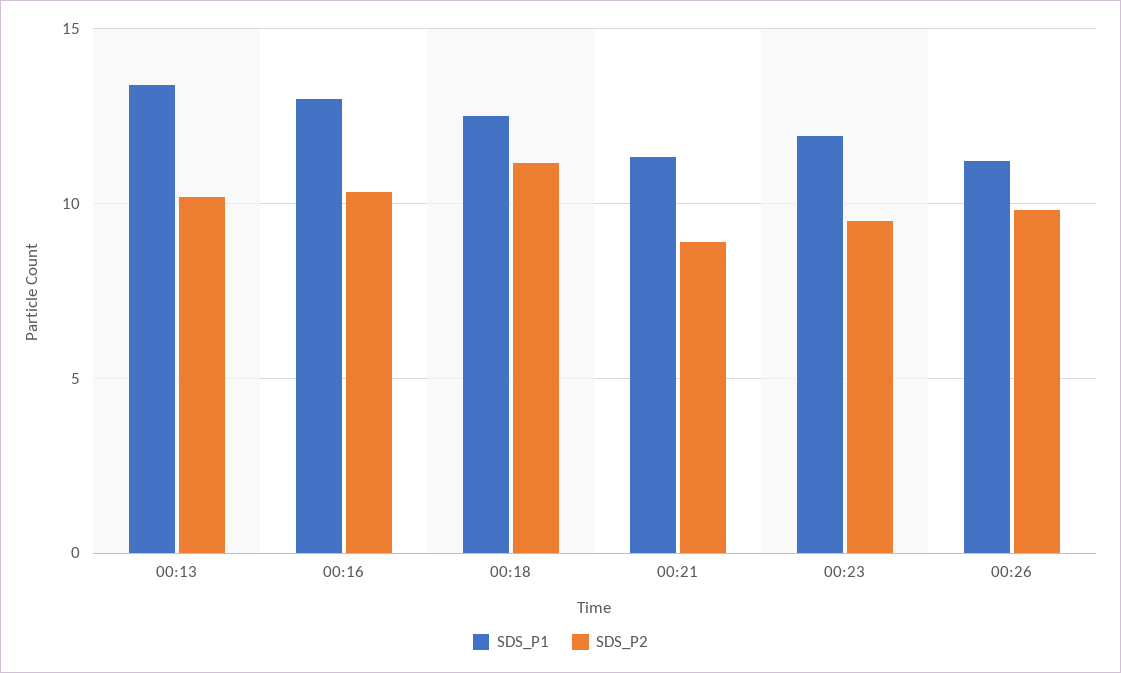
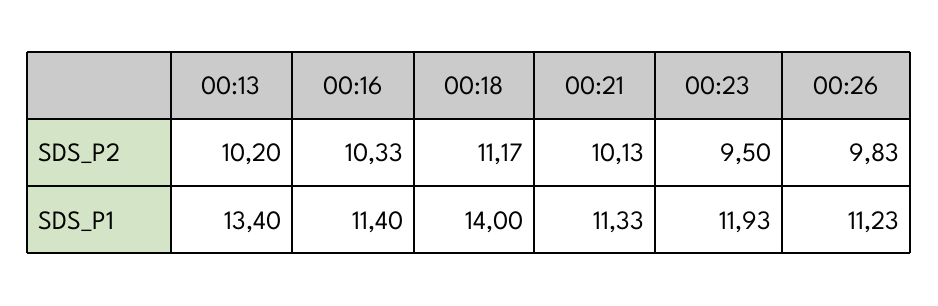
SDS_P1, 00:16: 13 -> 11.4
SDS_P1, 00:18: 12.5 -> 14
SDS_P2, 00:21: 9 -> 10.13

